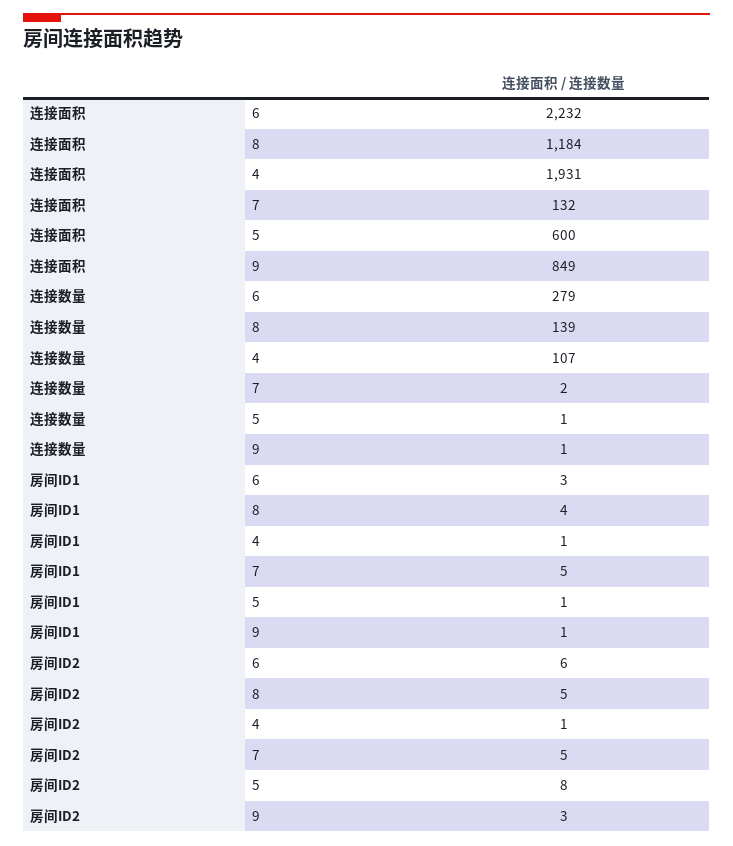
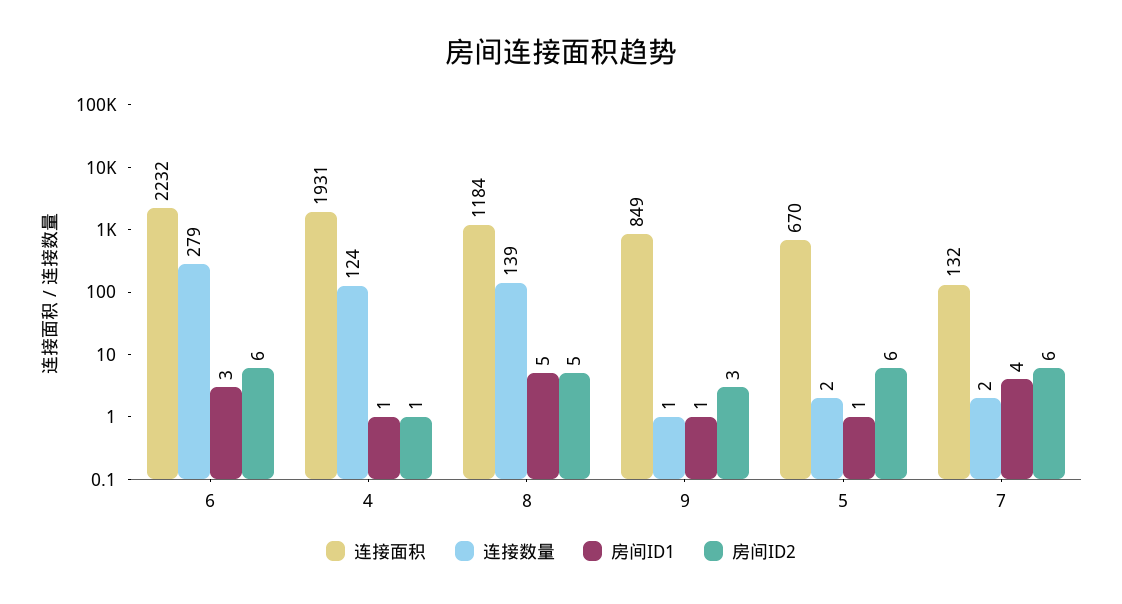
连接面积, 5: 600 -> 670
连接数量, 4: 107 -> 124
连接数量, 5: 1 -> 2
房间ID1, 8: 4 -> 5
房间ID1, 7: 5 -> 4
房间ID2, 7: 5 -> 6
房间ID2, 5: 8 -> 6

